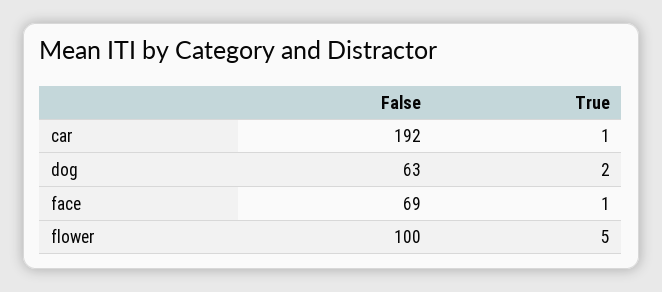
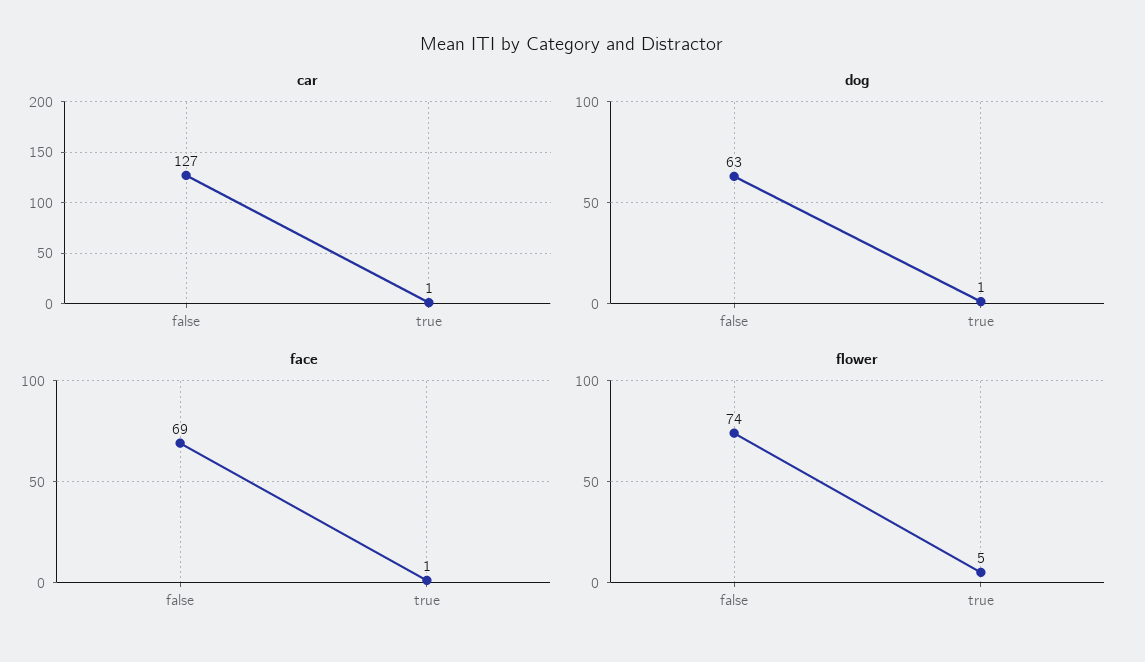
car, False: 192 -> 127
dog, True: 2 -> 1
flower, False: 100 -> 74

